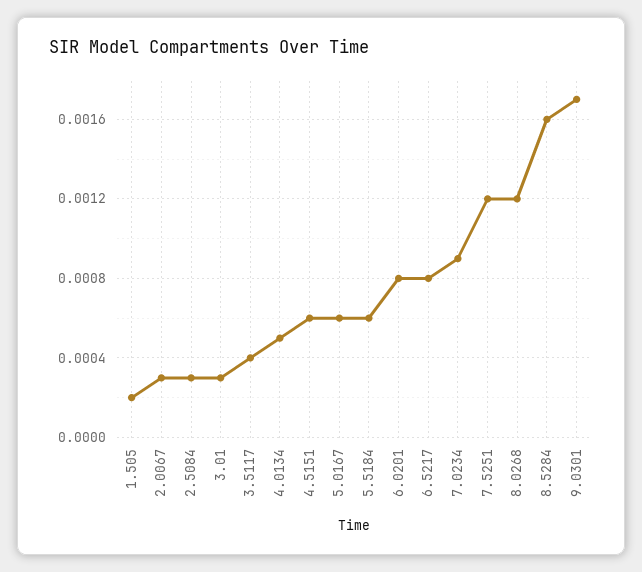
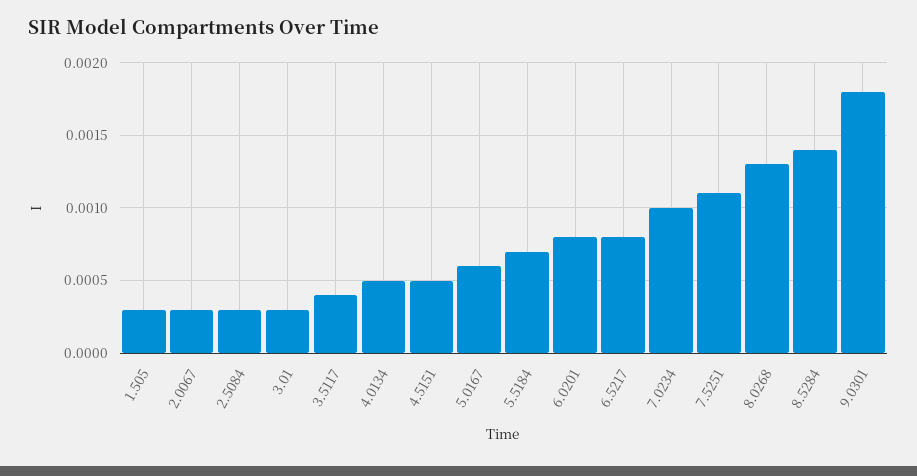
1.505: 0.0002 -> 0.0003
4.5151: 0.0006 -> 0.0005
5.5184: 0.0006 -> 0.0007
7.0234: 0.0009 -> 0.001
7.5251: 0.0012 -> 0.0011
8.0268: 0.0012 -> 0.0013
8.5284: 0.0016 -> 0.0014
9.0301: 0.0017 -> 0.0018

